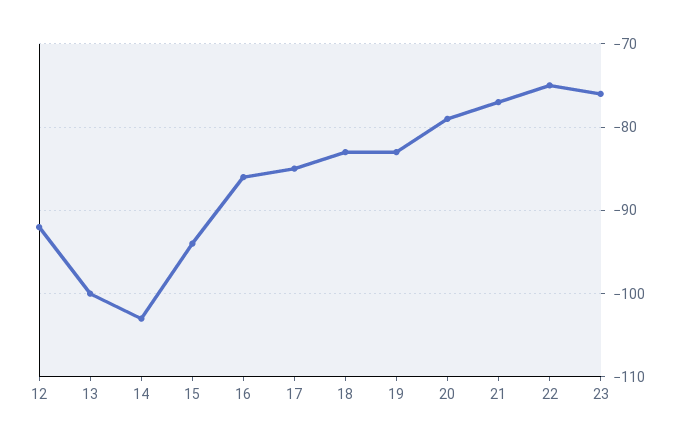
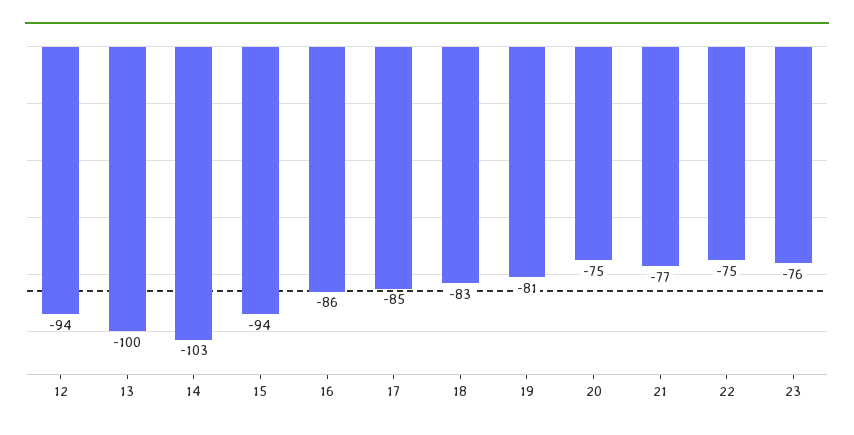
12: -92 -> -94
19: -83 -> -81
20: -79 -> -75

